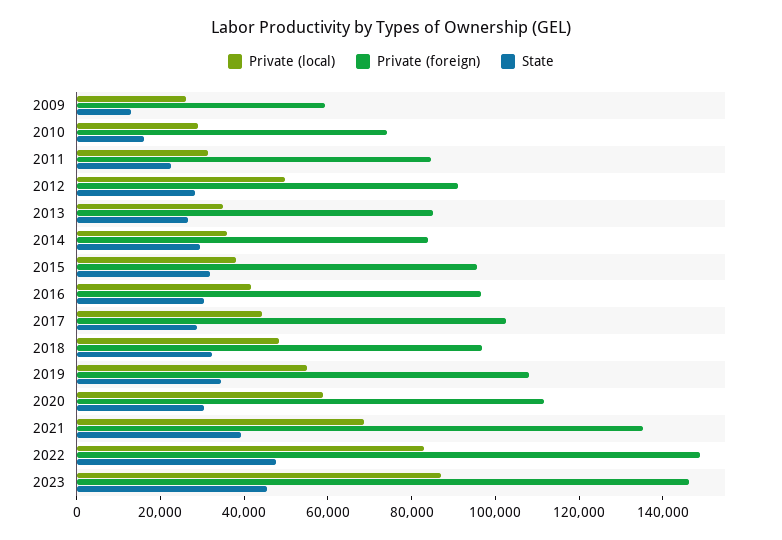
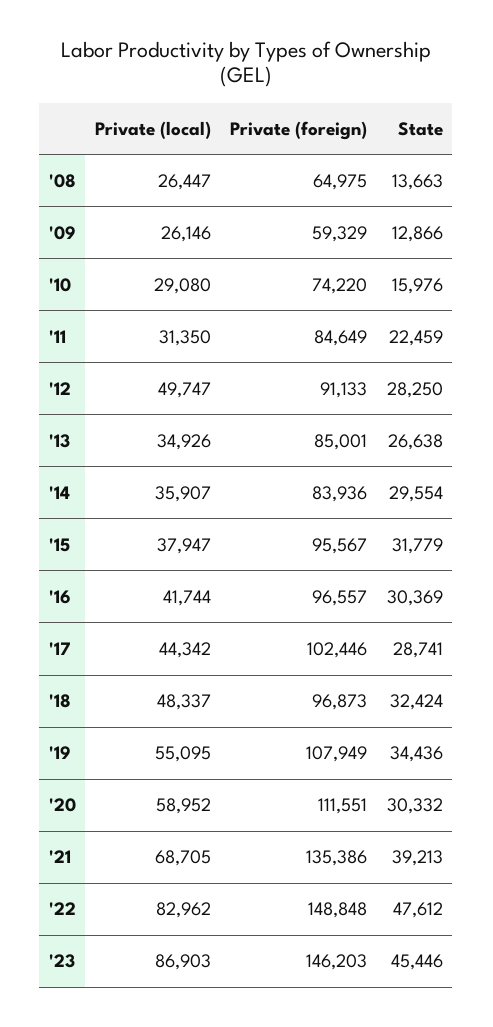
Private (local), '08: none -> 26447
Private (foreign), '08: none -> 64975
State, '08: none -> 13663

